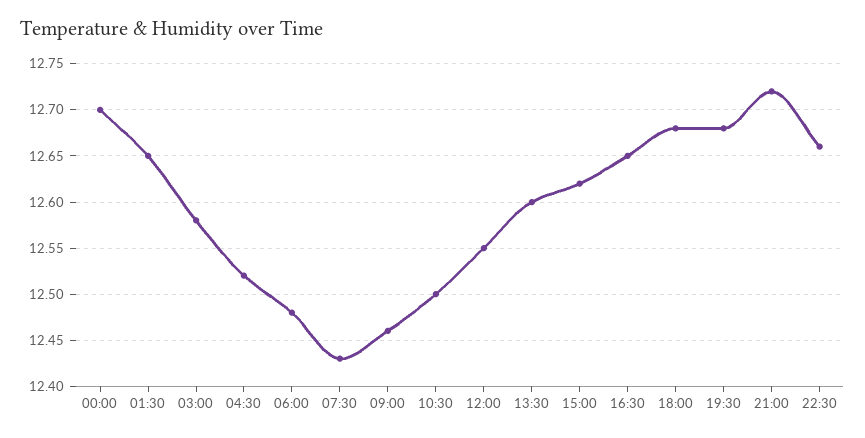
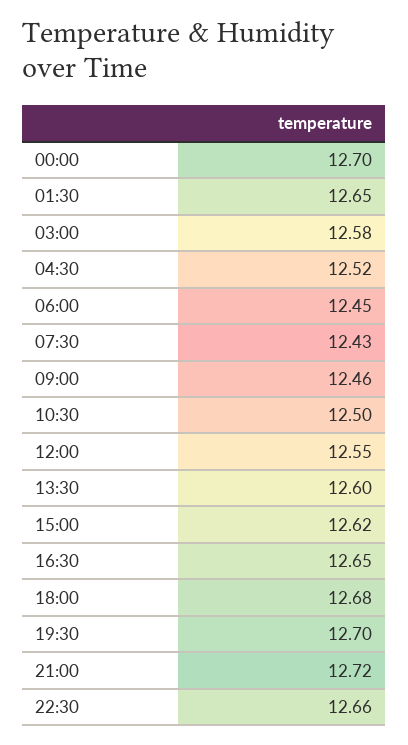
06:00: 12.48 -> 12.45
19:30: 12.68 -> 12.7

